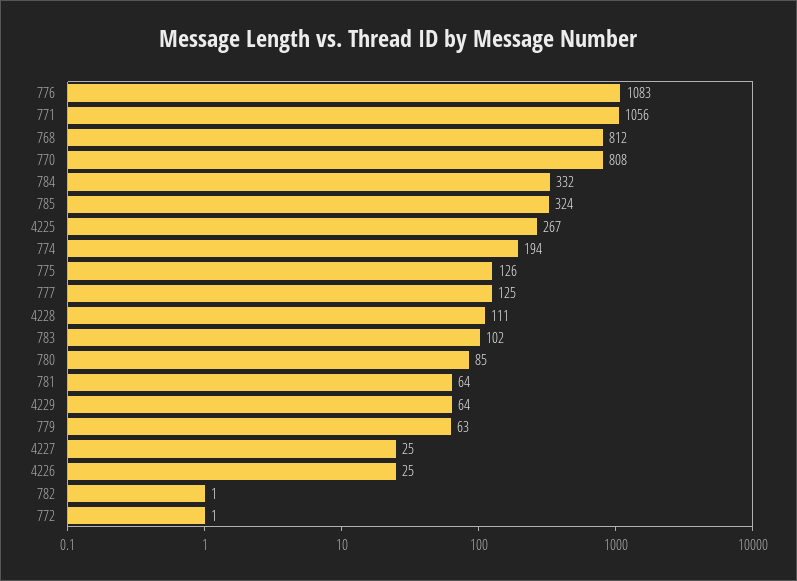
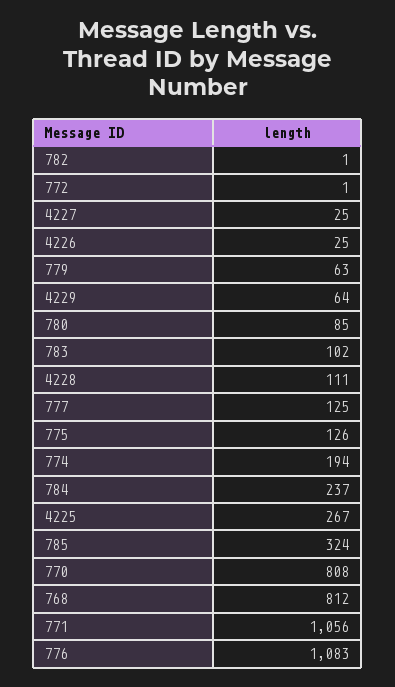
784: 332 -> 237
781: 64 -> none

